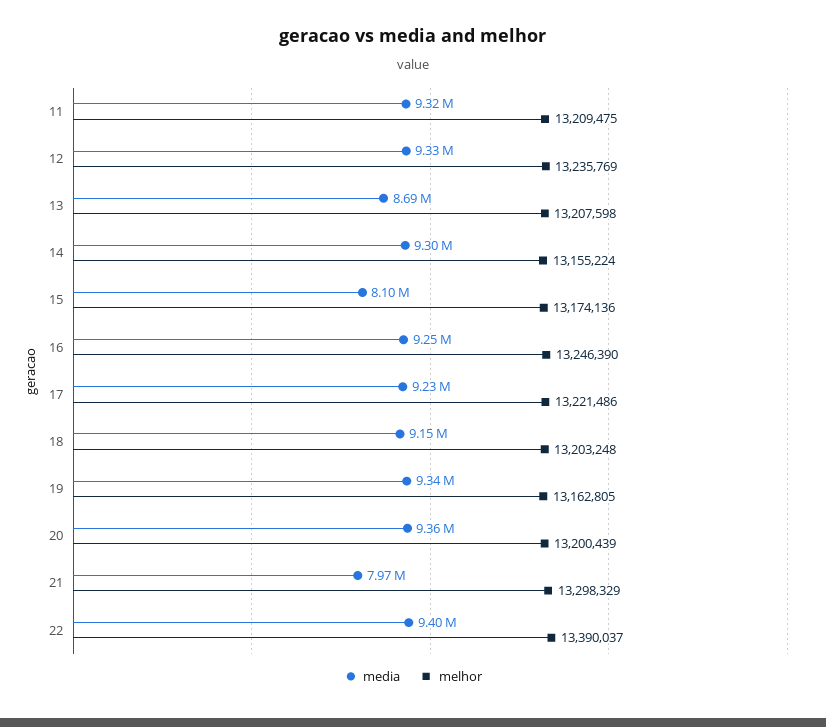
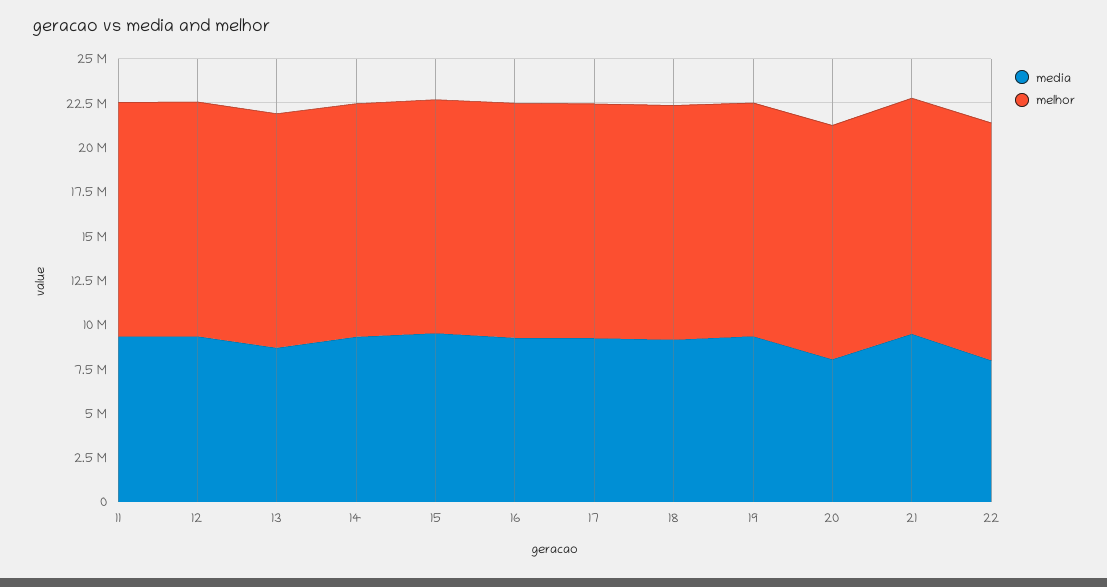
media, 15: 8100000 -> 9500000
media, 20: 9360000 -> 8000000
media, 21: 7970000 -> 9500000
media, 22: 9400000 -> 8000000

